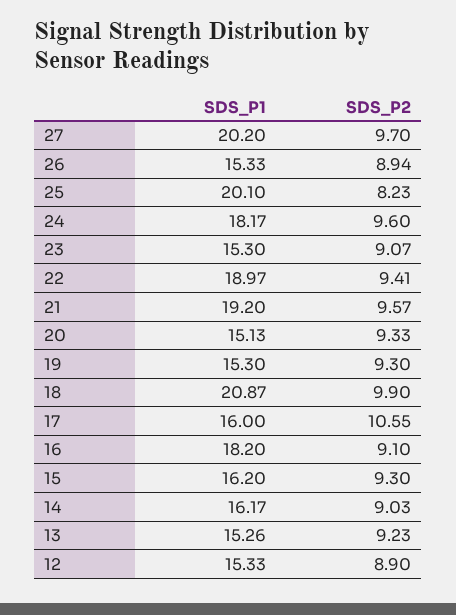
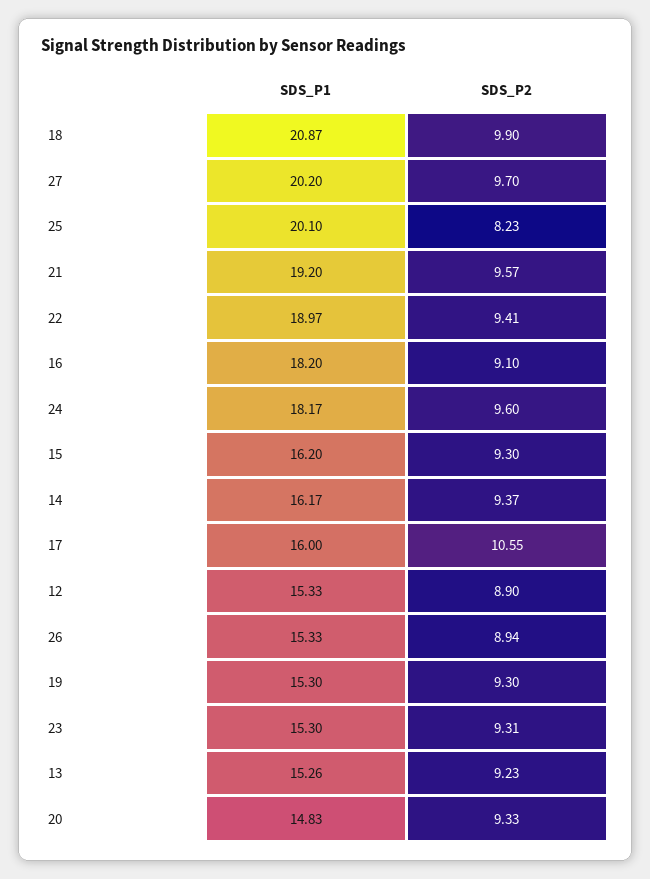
SDS_P2, 23: 9.07 -> 9.31
SDS_P1, 20: 15.13 -> 14.83
SDS_P2, 14: 9.03 -> 9.37

